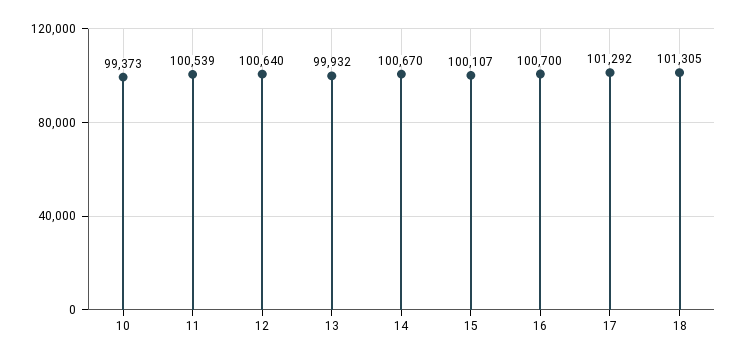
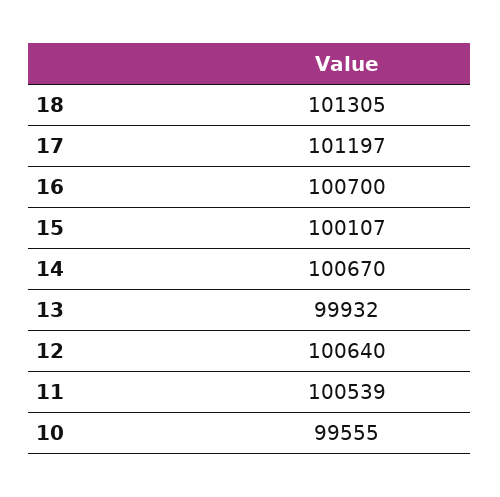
10: 99373 -> 99555
17: 101292 -> 101197

